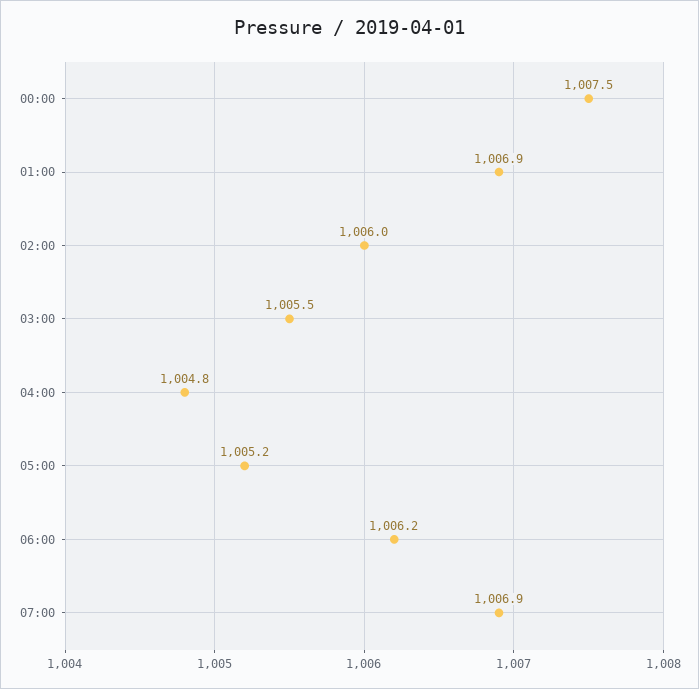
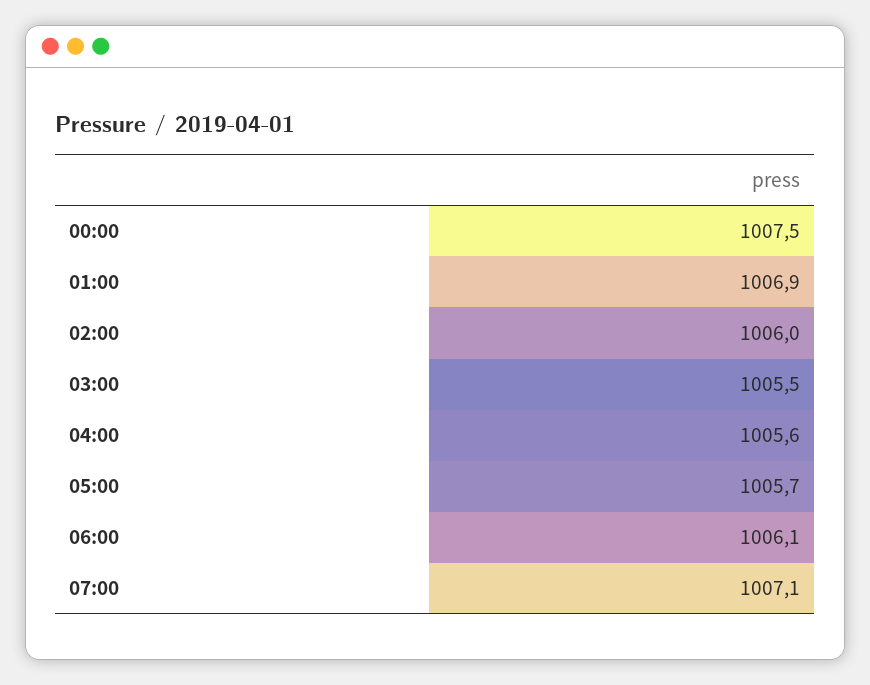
04:00: 1004.8 -> 1005.6
05:00: 1005.2 -> 1005.7
06:00: 1006.2 -> 1006.1
07:00: 1006.9 -> 1007.1

